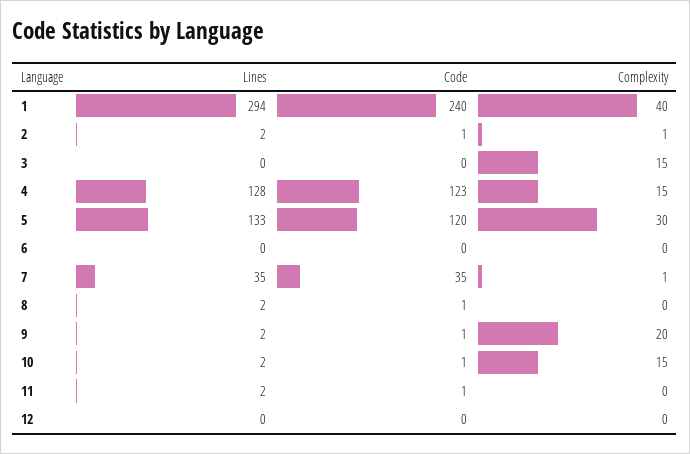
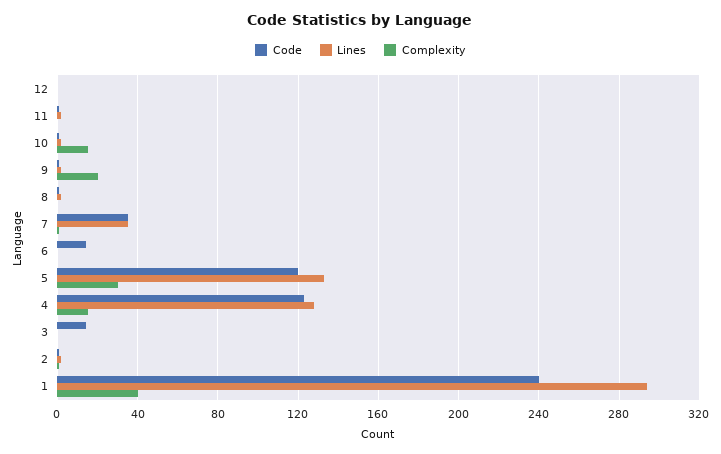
Code, 3: 0 -> 15
Complexity, 3: 15 -> 0
Code, 6: 0 -> 15

